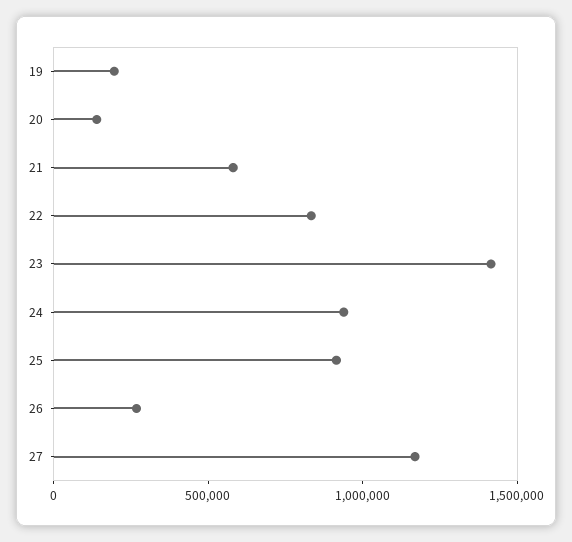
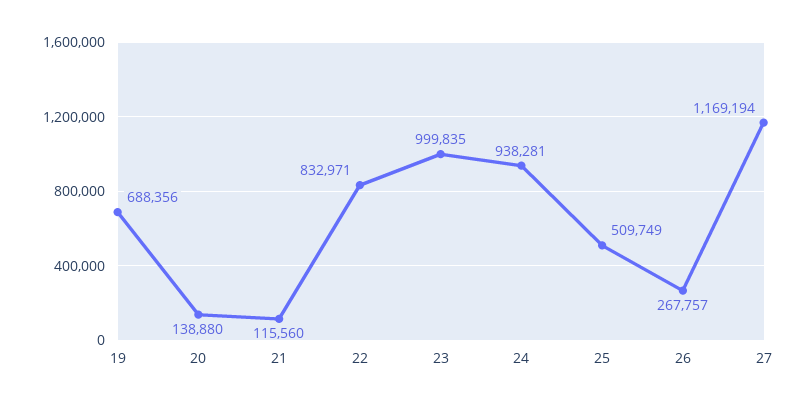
19: 200000 -> 688356
21: 600000 -> 115560
23: 1400000 -> 999835
25: 900000 -> 509749

